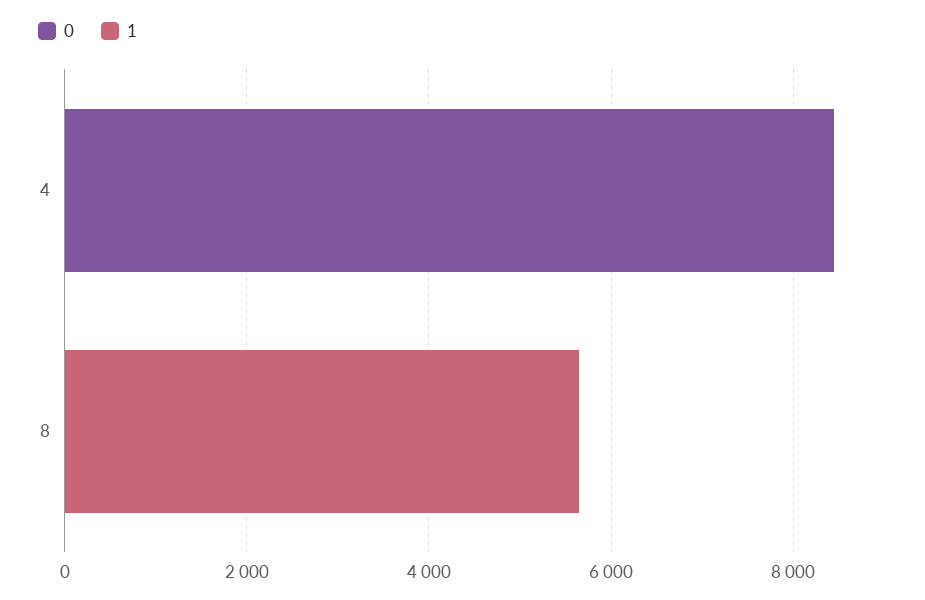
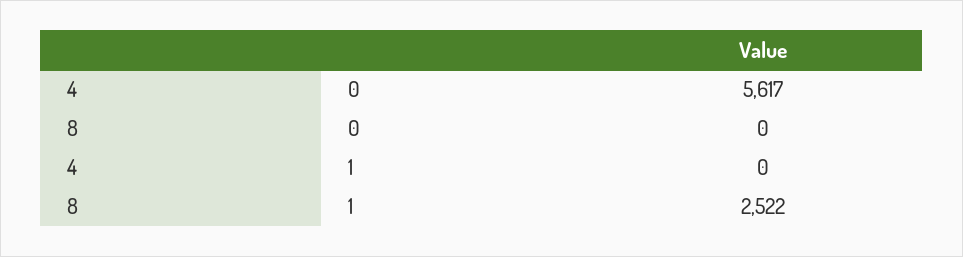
0, 4: 8500 -> 5617
1, 8: 5500 -> 2522

